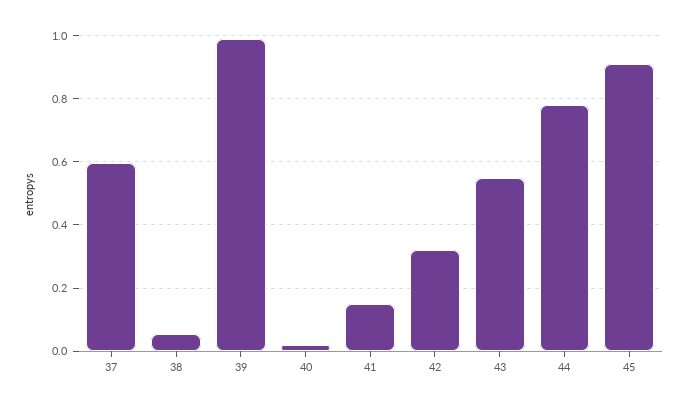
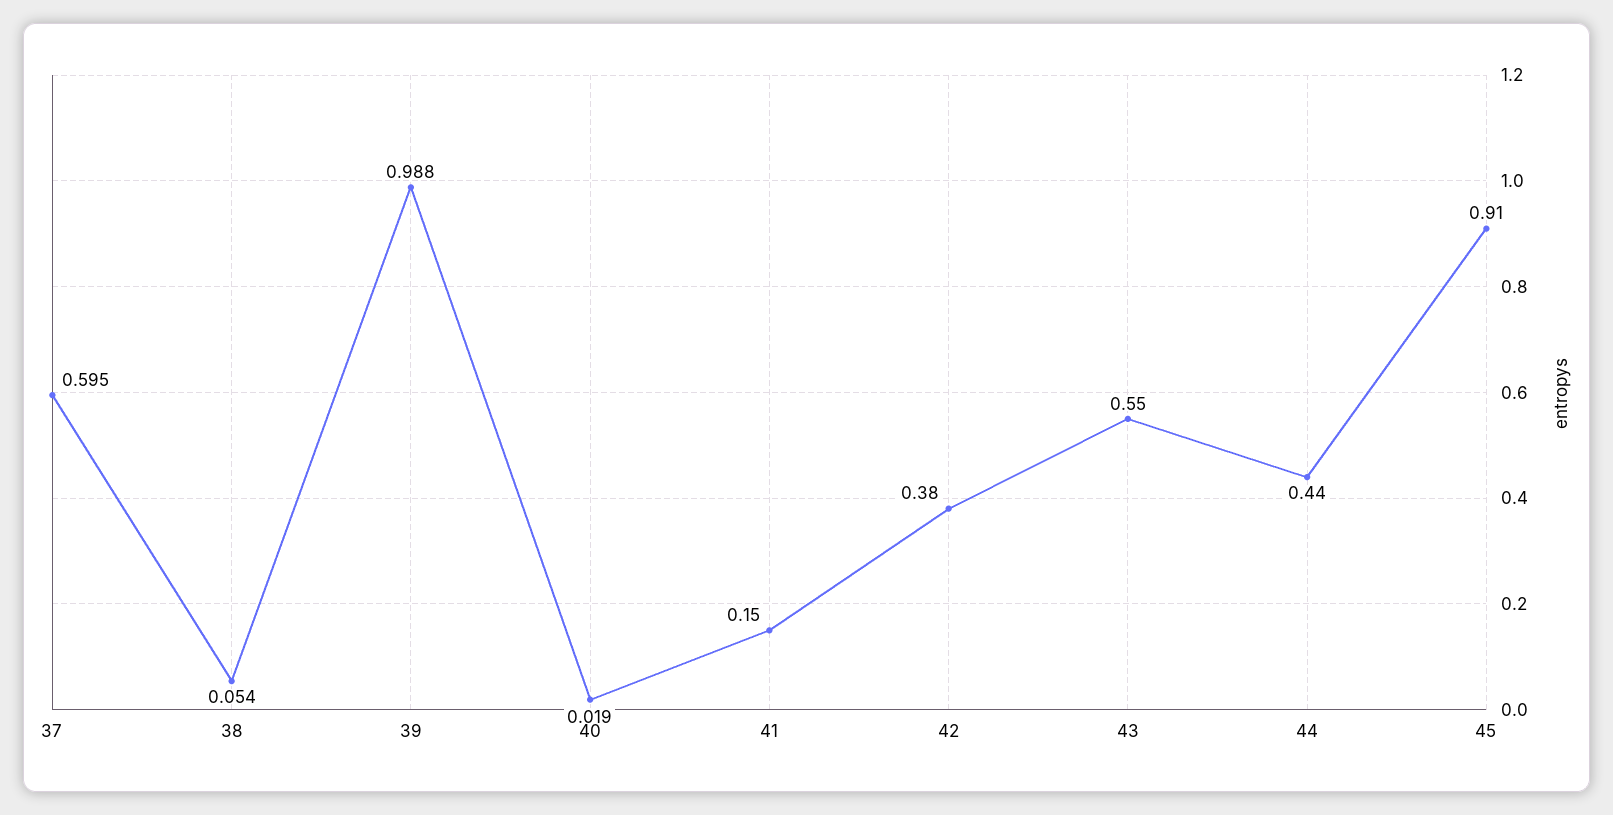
42: 0.32 -> 0.38
44: 0.78 -> 0.44

